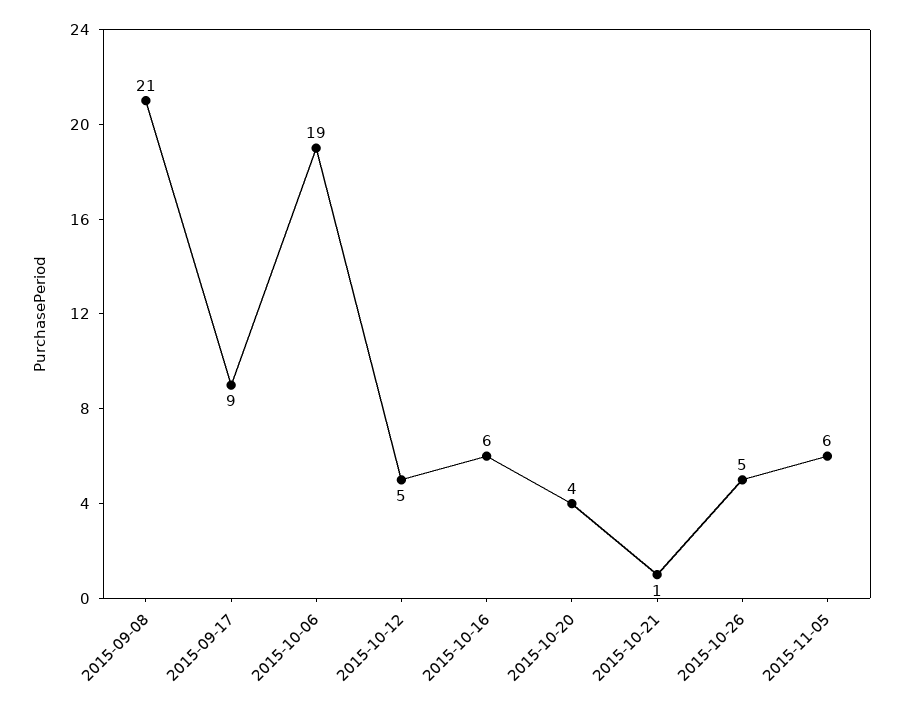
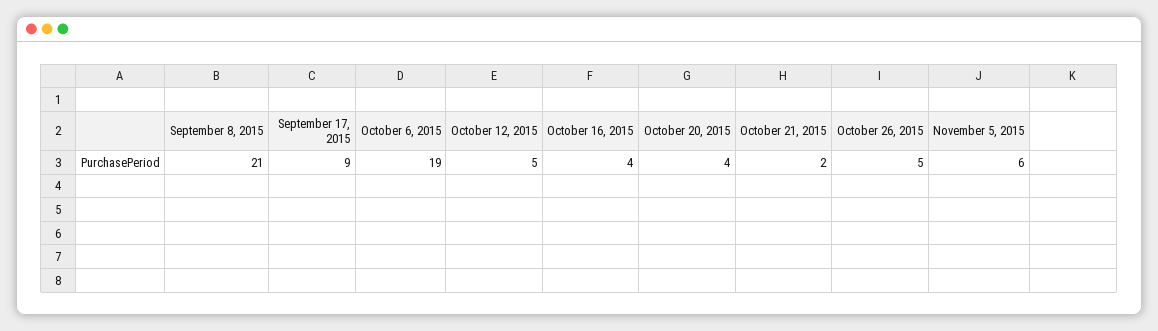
2015-10-16: 6 -> 4
2015-10-21: 1 -> 2

